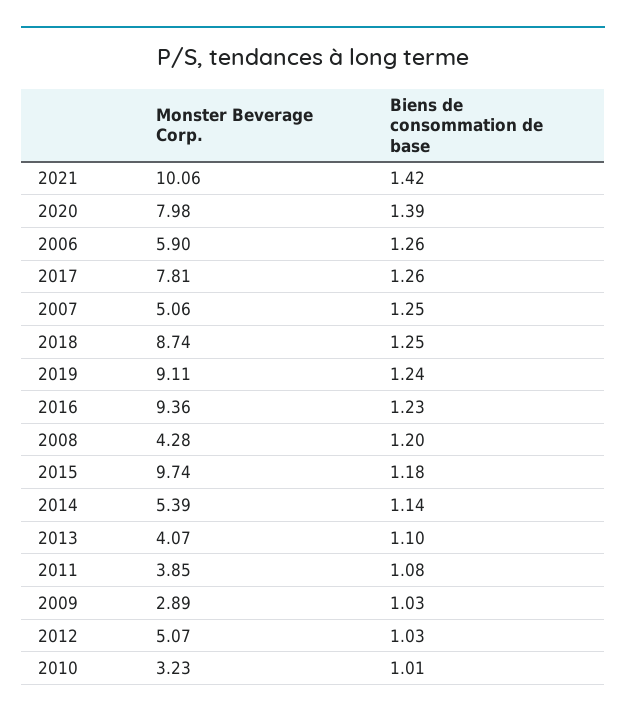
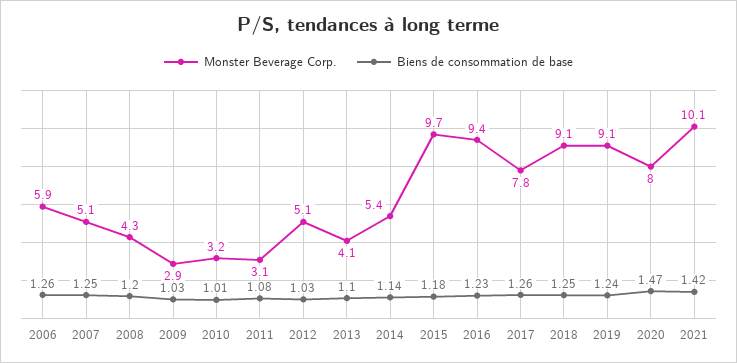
Biens de consommation de base, 2020: 1.39 -> 1.47
Monster Beverage Corp., 2018: 8.74 -> 9.1
Monster Beverage Corp., 2011: 3.85 -> 3.1

